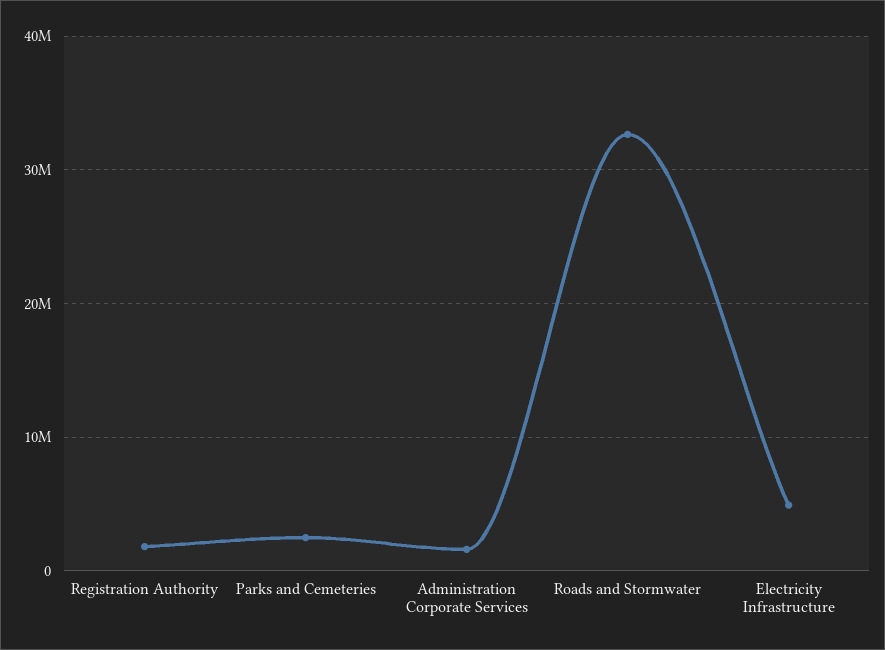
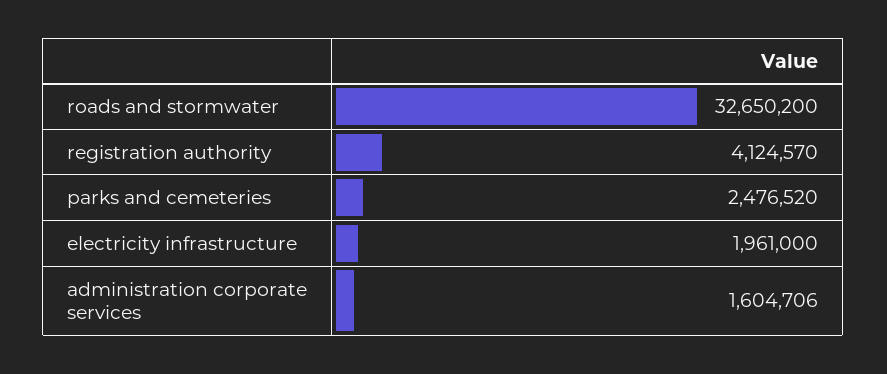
Registration Authority: 2000000 -> 4124570
Electricity Infrastructure: 5000000 -> 1961000

